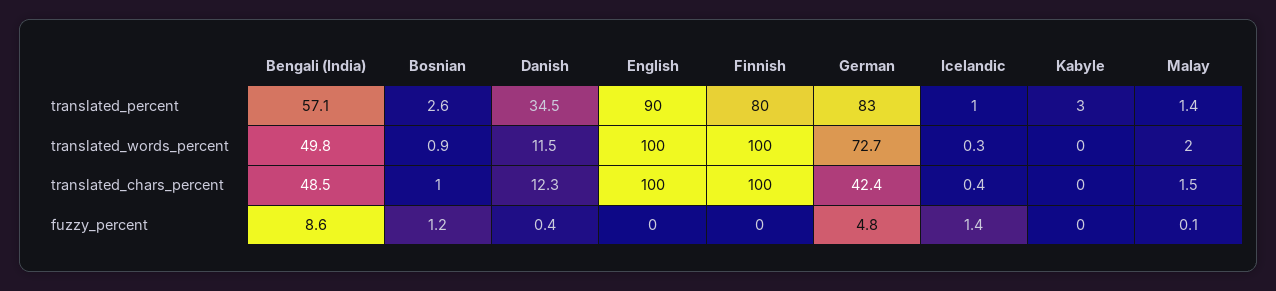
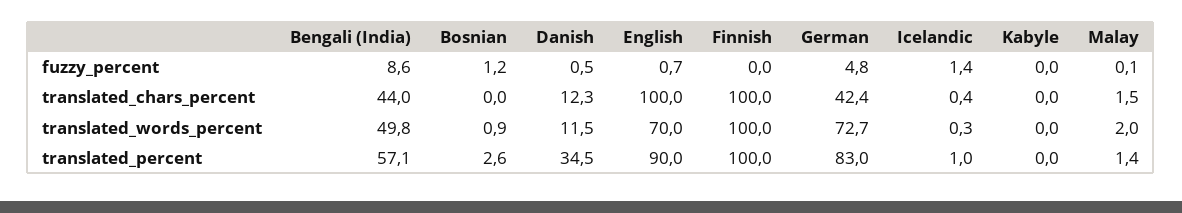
Finnish, translated_percent: 80 -> 100
Kabyle, translated_percent: 3 -> 0
English, translated_words_percent: 100 -> 70
Bengali (India), translated_chars_percent: 48.5 -> 44
Bosnian, translated_chars_percent: 1 -> 0
Danish, fuzzy_percent: 0.4 -> 0.5
English, fuzzy_percent: 0 -> 0.7

